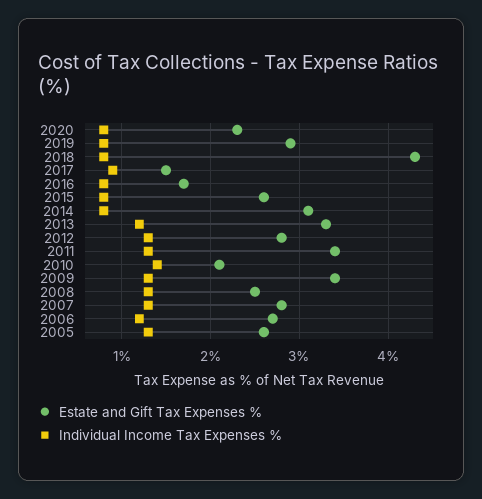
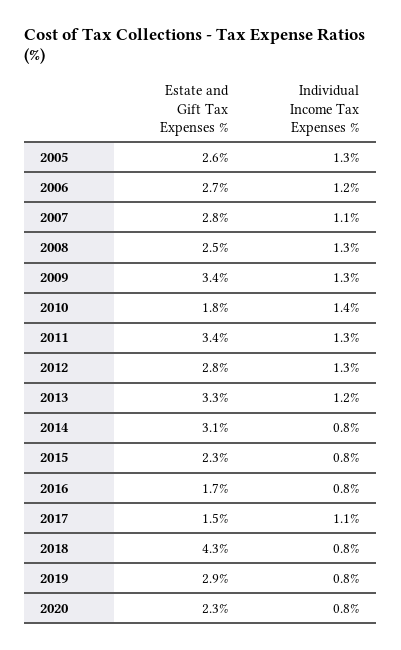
Individual Income Tax Expenses %, 2017: 0.9 -> 1.1
Estate and Gift Tax Expenses %, 2015: 2.6 -> 2.3
Estate and Gift Tax Expenses %, 2010: 2.1 -> 1.8
Individual Income Tax Expenses %, 2007: 1.3 -> 1.1

